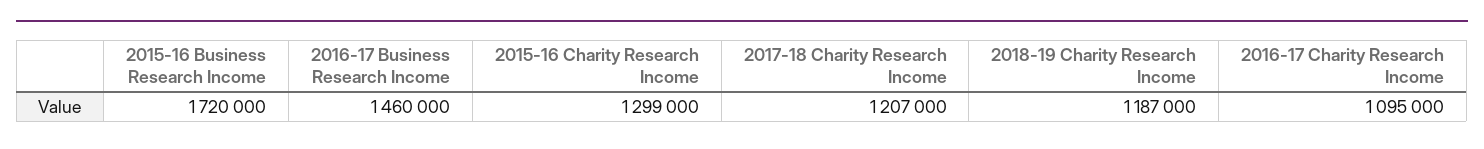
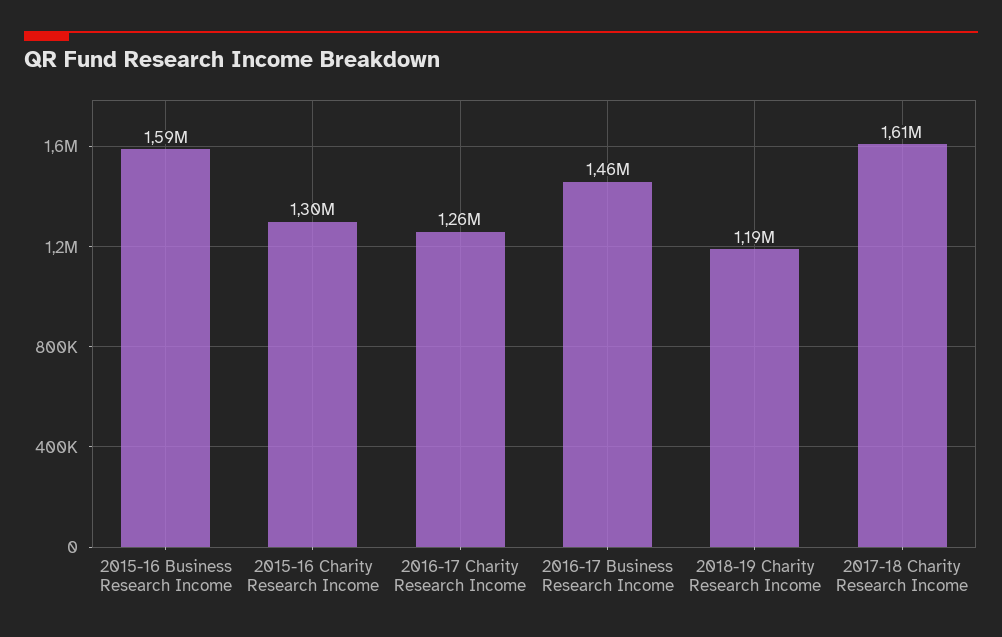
2015-16 Business Research Income: 1720000 -> 1590000
2017-18 Charity Research Income: 1207000 -> 1610000
2016-17 Charity Research Income: 1095000 -> 1260000

